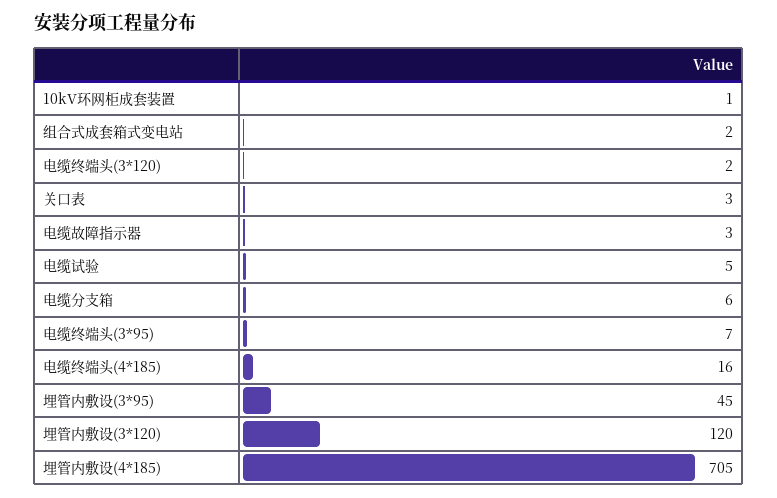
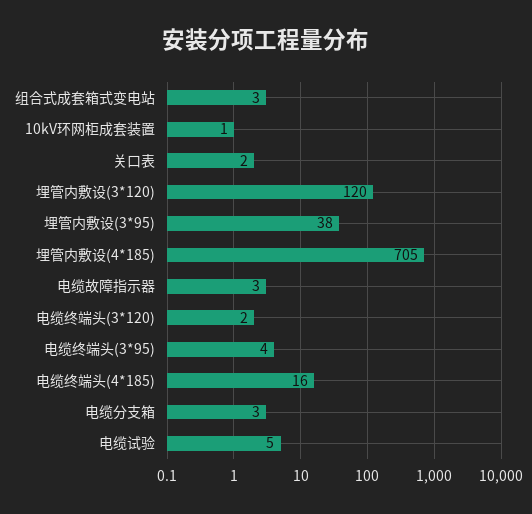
组合式成套箱式变电站: 2 -> 3
关口表: 3 -> 2
电缆分支箱: 6 -> 3
电缆终端头(3*95): 7 -> 4
埋管内敷设(3*95): 45 -> 38

